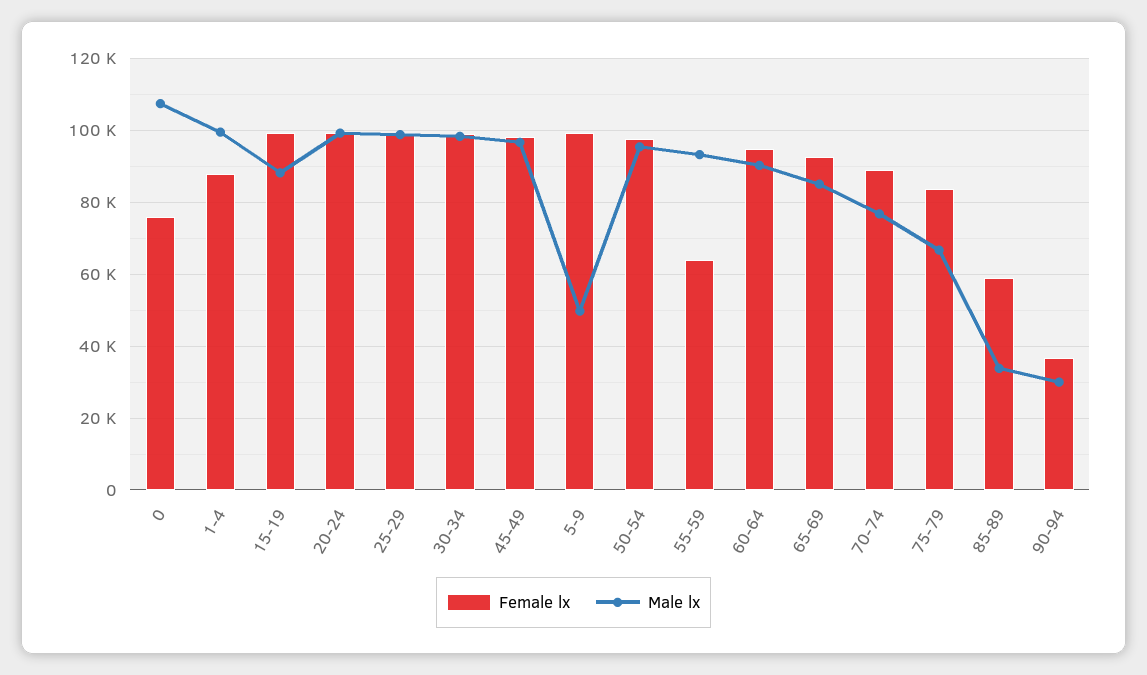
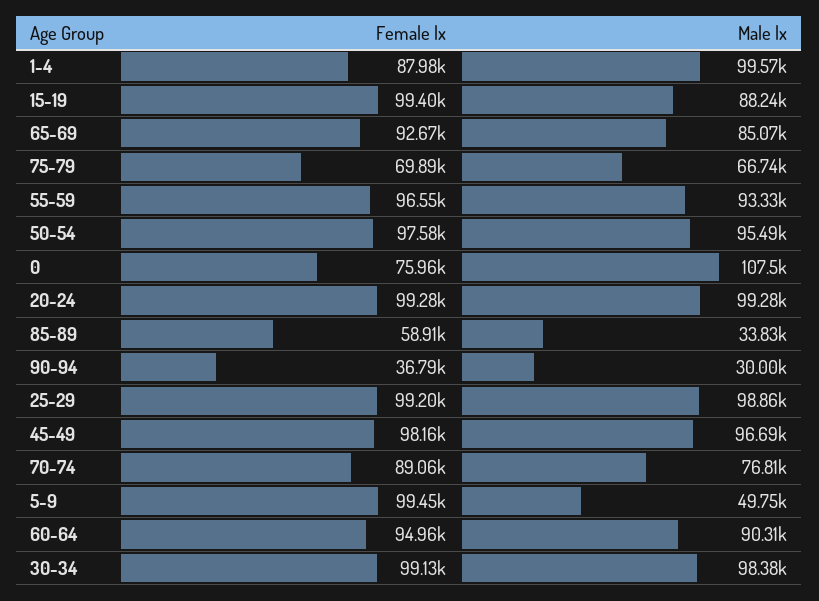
Female lx, 55-59: 64000 -> 96550
Female lx, 75-79: 84000 -> 69890

